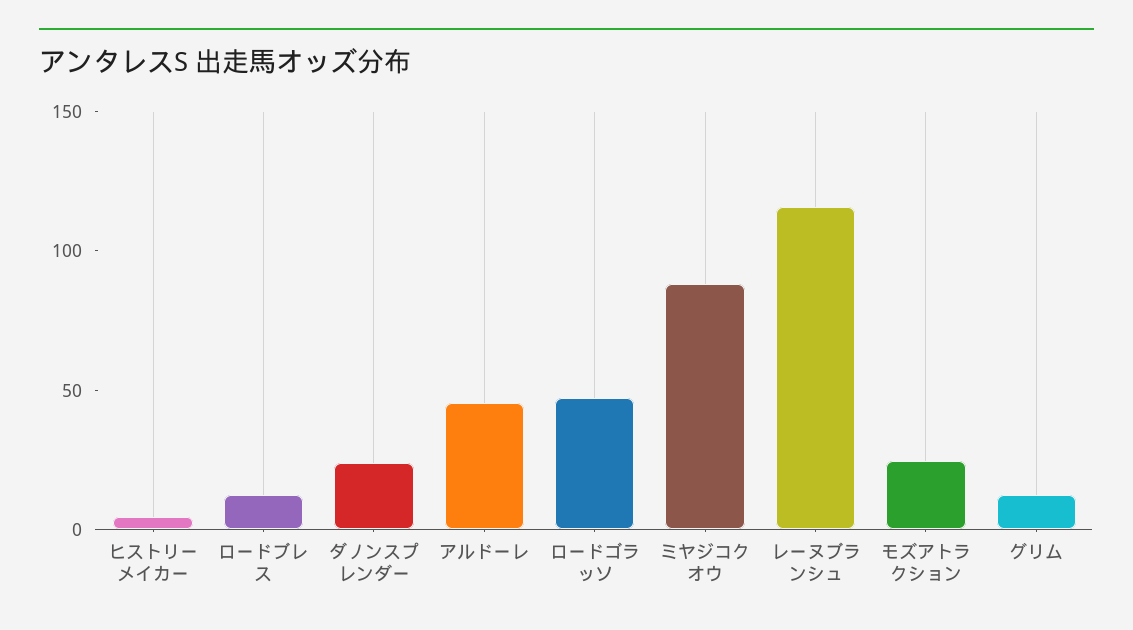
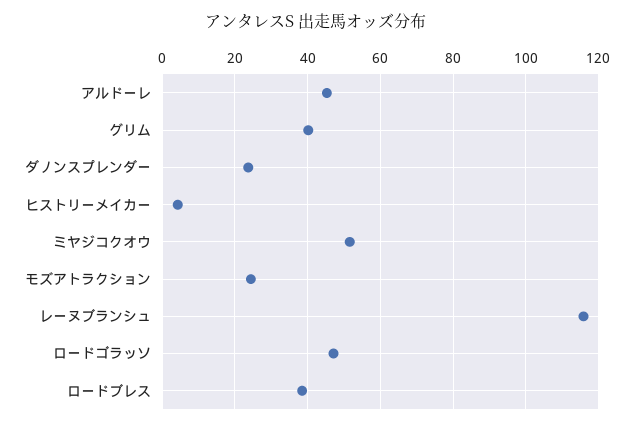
ロードブレス: 10 -> 38
ミヤジコクオウ: 90 -> 52
グリム: 10 -> 40

